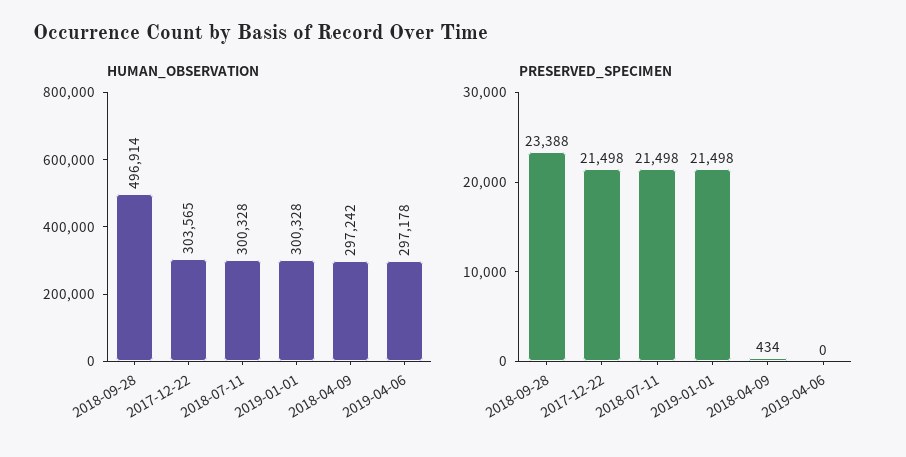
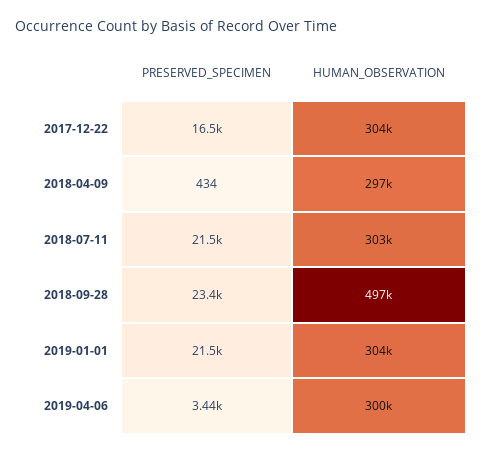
HUMAN_OBSERVATION, 2018-07-11: 300328 -> 303000
HUMAN_OBSERVATION, 2019-01-01: 300328 -> 304000
HUMAN_OBSERVATION, 2019-04-06: 297178 -> 300000
PRESERVED_SPECIMEN, 2017-12-22: 21498 -> 16500
PRESERVED_SPECIMEN, 2019-04-06: 0 -> 3440

